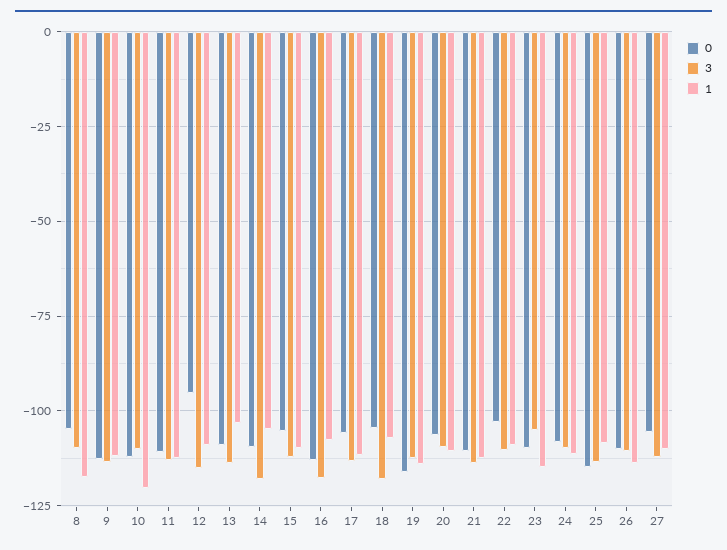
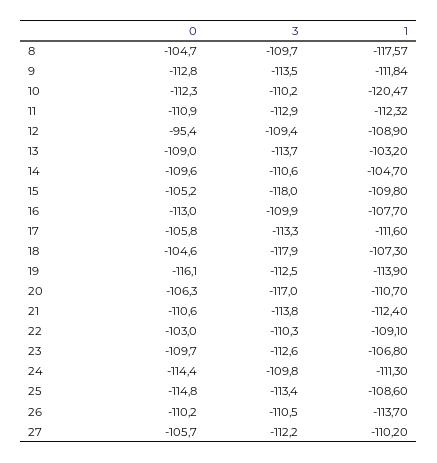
3, 12: -115 -> -109.4
3, 14: -117.5 -> -110.6
3, 15: -112.5 -> -118
3, 16: -117.5 -> -109.9
3, 20: -110 -> -117
3, 23: -105 -> -112.6
1, 23: -115 -> -106.8
0, 24: -107.5 -> -114.4

